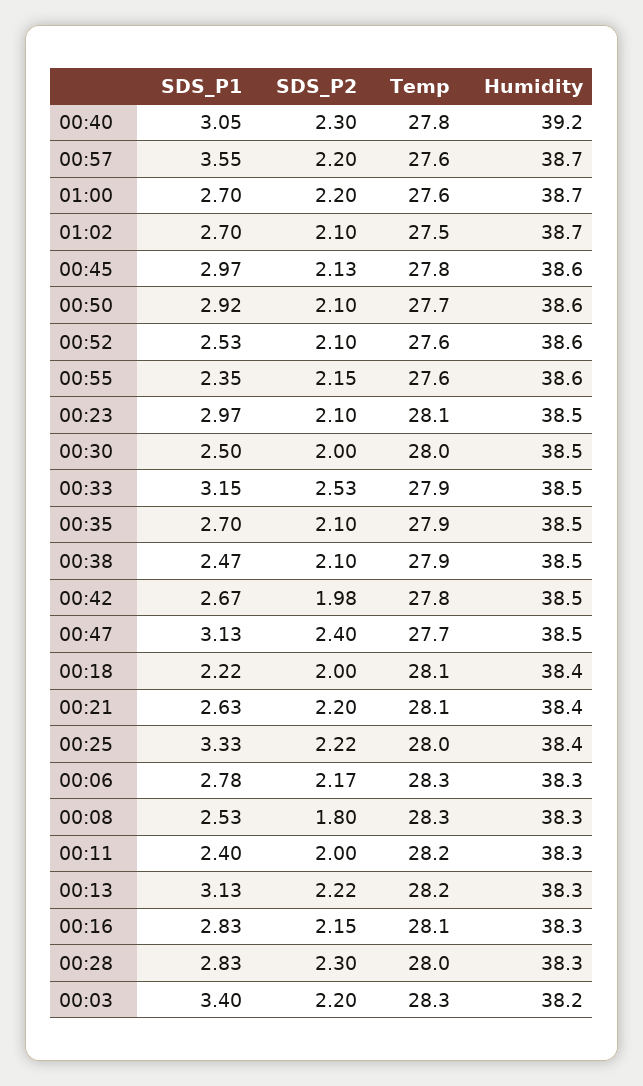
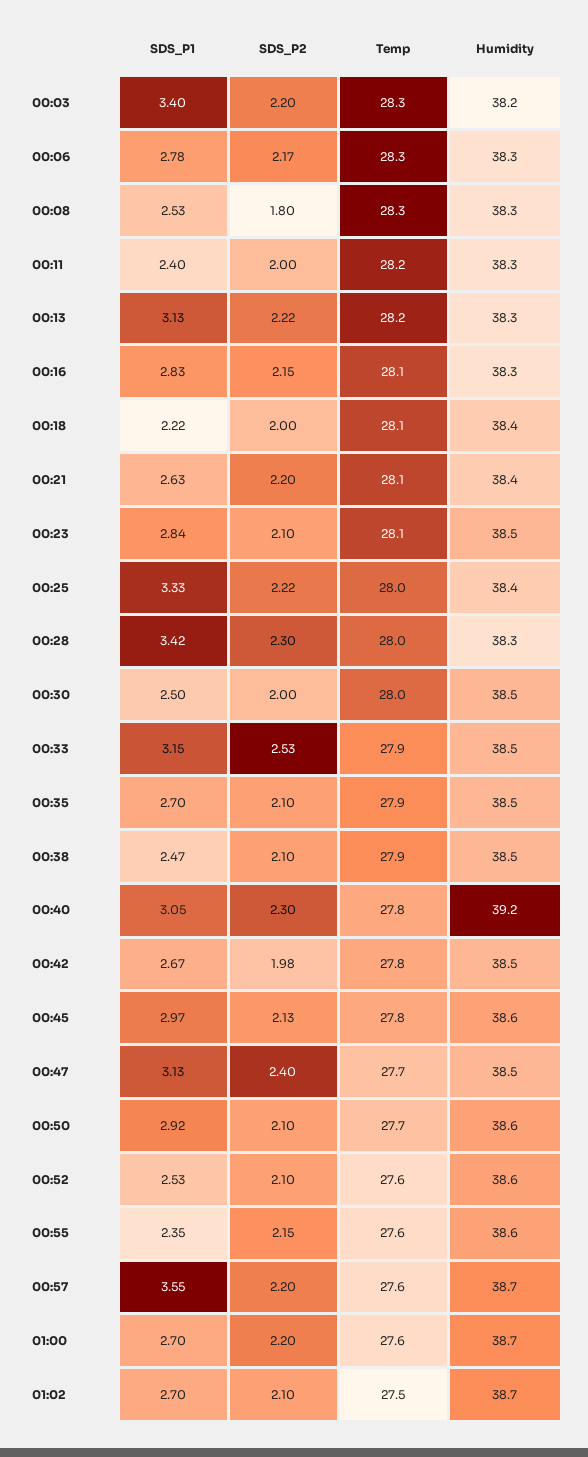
SDS_P1, 00:23: 2.97 -> 2.84
SDS_P1, 00:28: 2.83 -> 3.42

